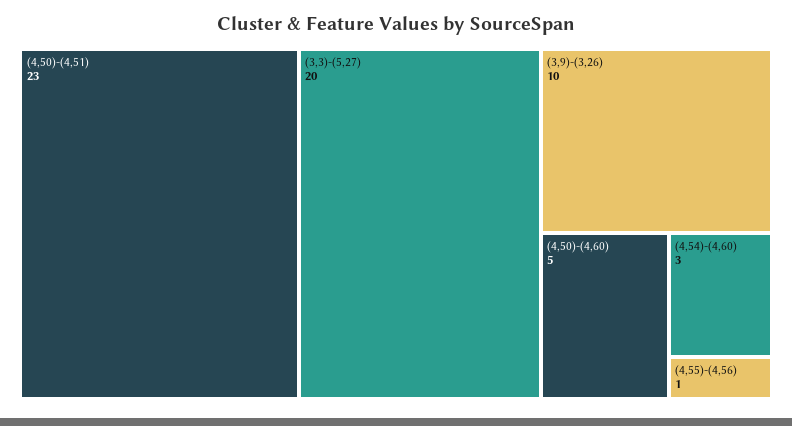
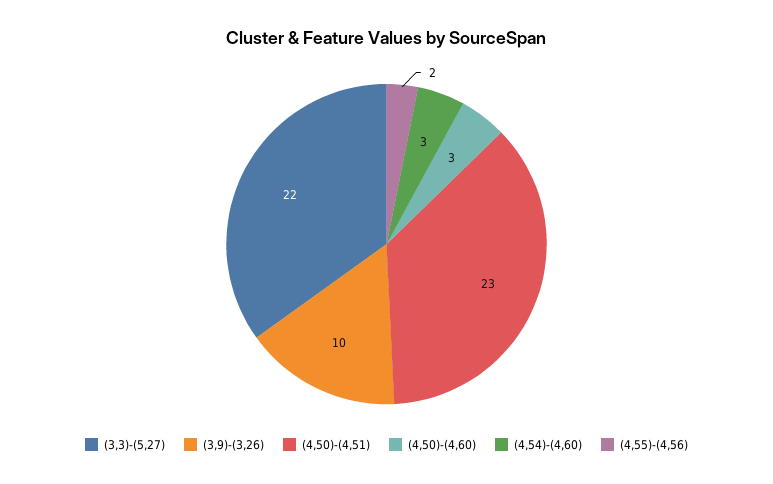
(3,3)-(5,27): 20 -> 22
(4,50)-(4,60): 5 -> 3
(4,55)-(4,56): 1 -> 2

